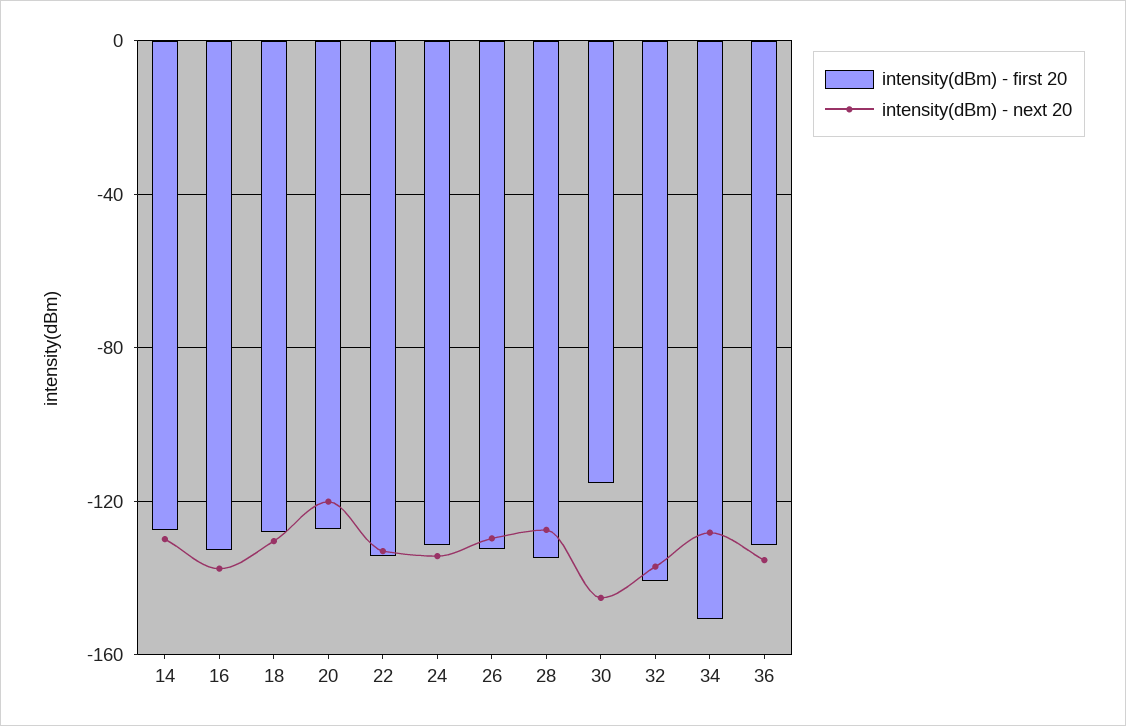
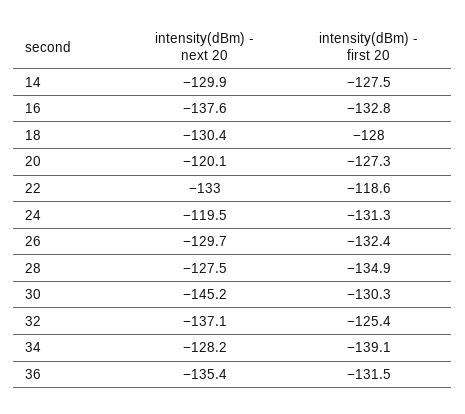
intensity(dBm) - first 20, 22: -135 -> -118.6
intensity(dBm) - next 20, 24: -135 -> -119.5
intensity(dBm) - first 20, 30: -115 -> -130.3
intensity(dBm) - first 20, 32: -140 -> -125.4
intensity(dBm) - first 20, 34: -150 -> -139.1

